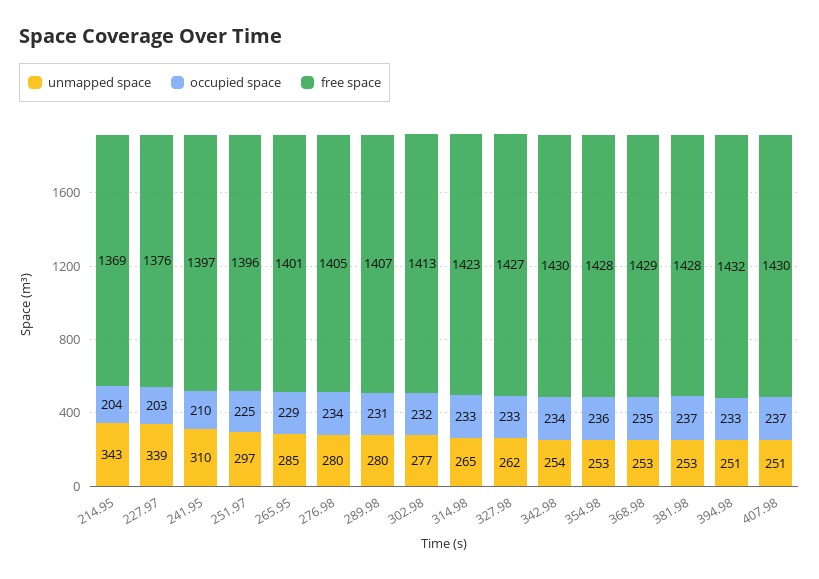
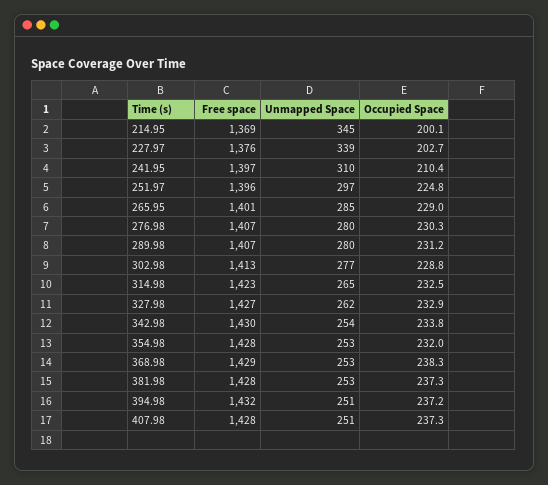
unmapped space, 214.95: 343 -> 345
occupied space, 214.95: 204 -> 200.1
occupied space, 276.98: 234 -> 230.3
free space, 276.98: 1405 -> 1407
occupied space, 302.98: 232 -> 228.8
occupied space, 354.98: 236 -> 232
occupied space, 368.98: 235 -> 238.3
occupied space, 394.98: 233 -> 237.2
free space, 407.98: 1430 -> 1428

